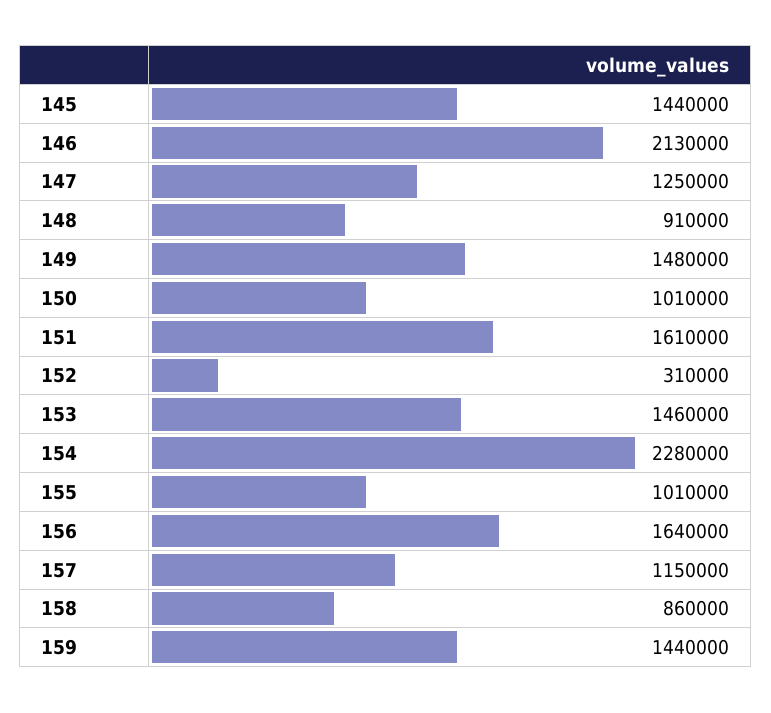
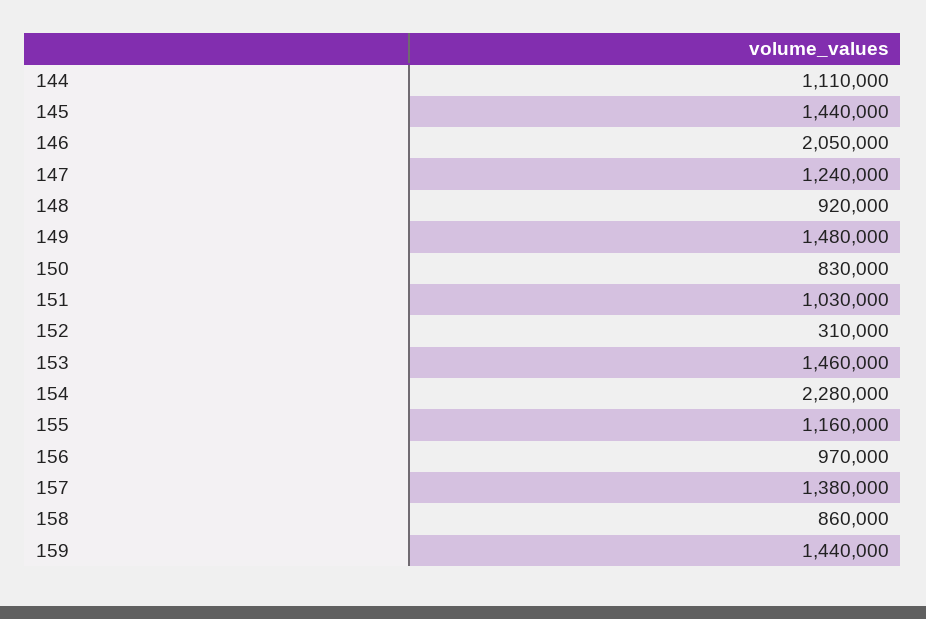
146: 2130000 -> 2050000
147: 1250000 -> 1240000
148: 910000 -> 920000
150: 1010000 -> 830000
151: 1610000 -> 1030000
155: 1010000 -> 1160000
156: 1640000 -> 970000
157: 1150000 -> 1380000
144: none -> 1110000

